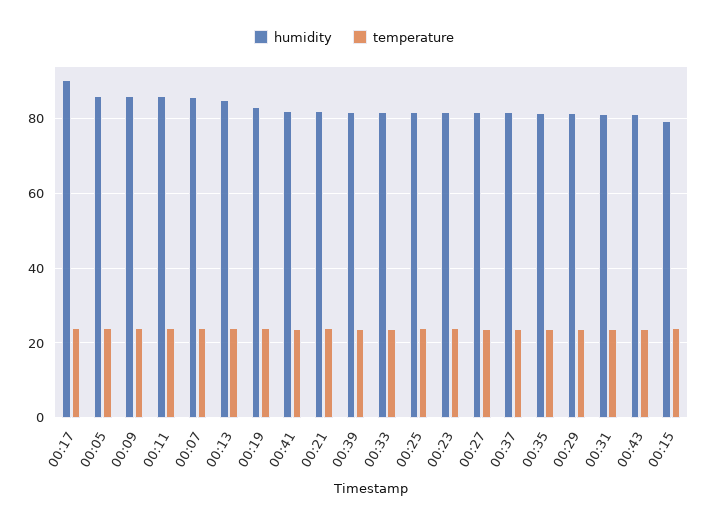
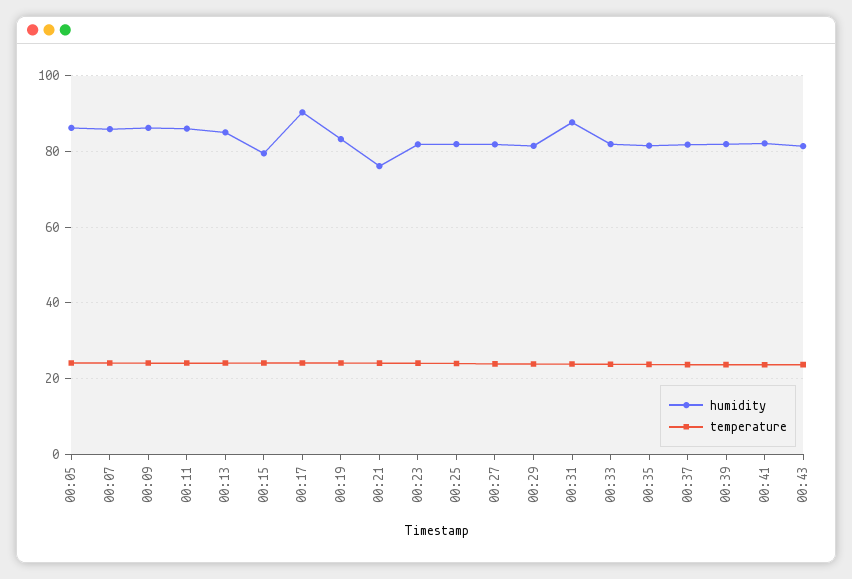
humidity, 00:21: 82 -> 76
humidity, 00:31: 82 -> 88

